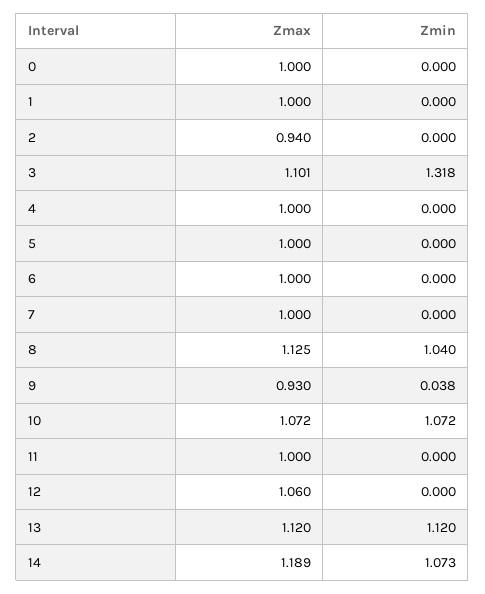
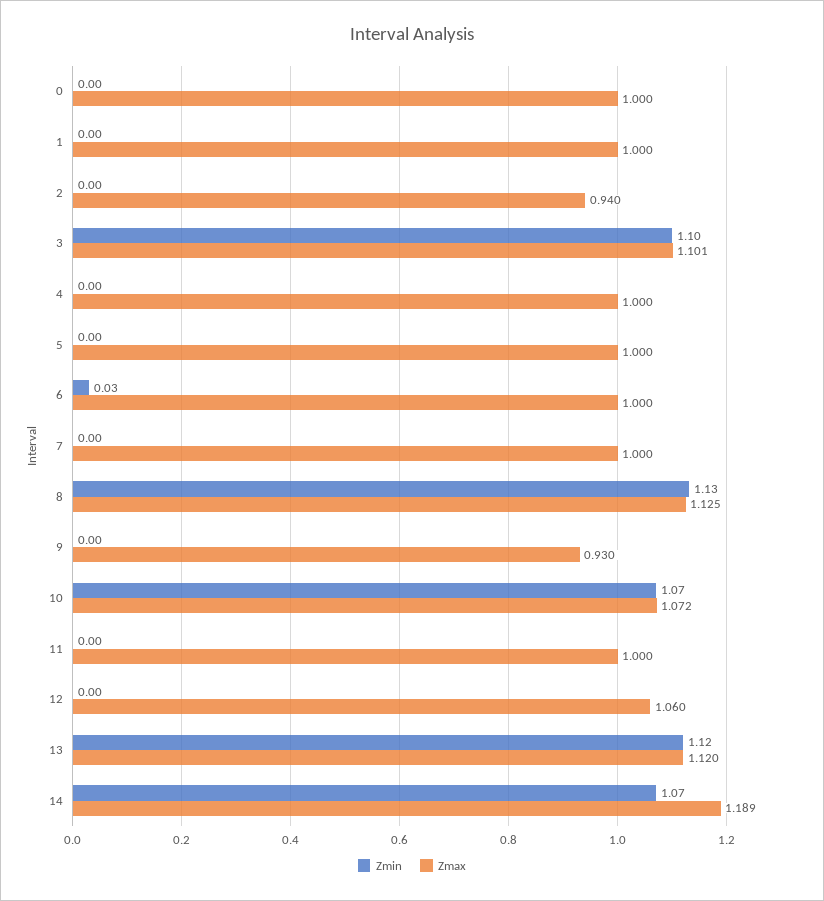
Zmin, 3: 1.318 -> 1.1
Zmin, 6: 0 -> 0.03
Zmin, 8: 1.04 -> 1.13
Zmin, 9: 0.038 -> 0

